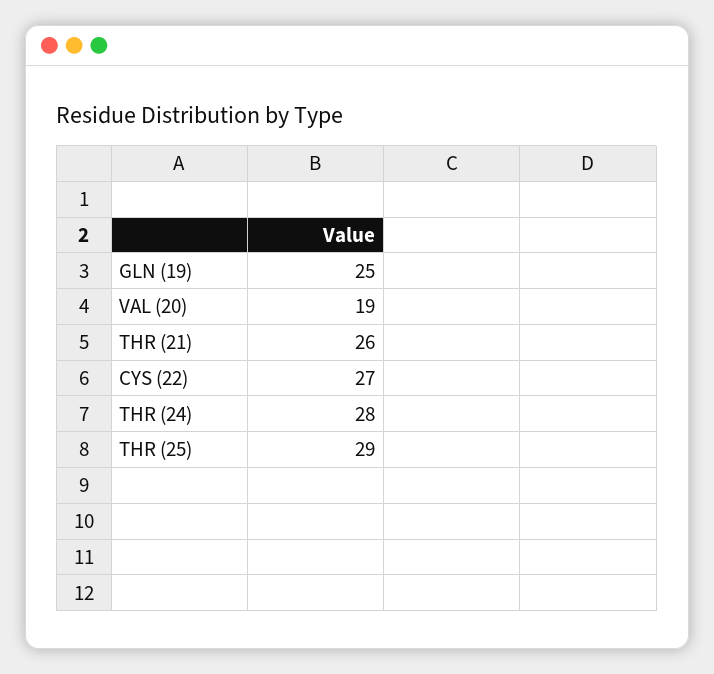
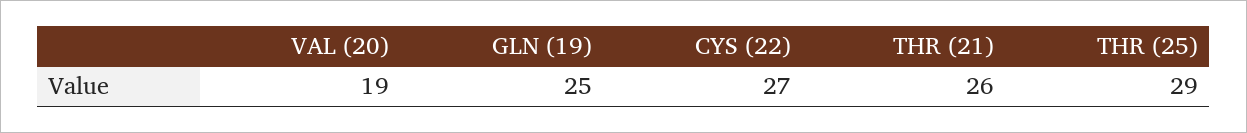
THR (24): 28 -> none

